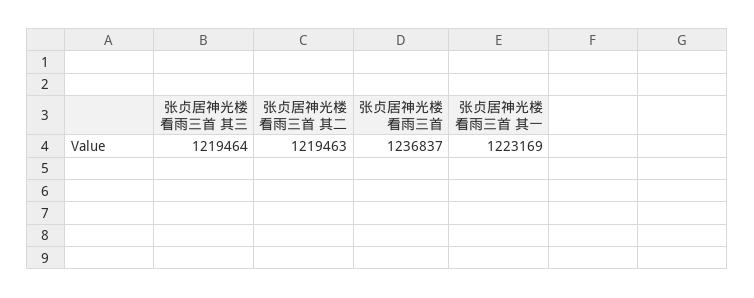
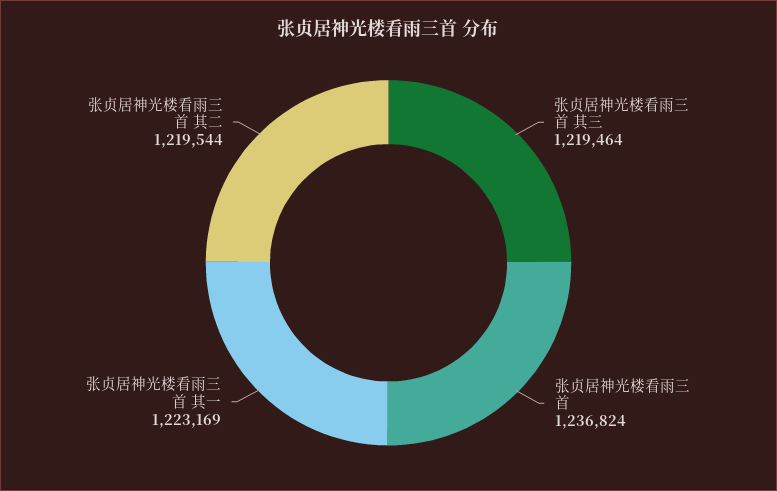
张贞居神光楼看雨三首 其二: 1219463 -> 1219544
张贞居神光楼看雨三首: 1236837 -> 1236824

